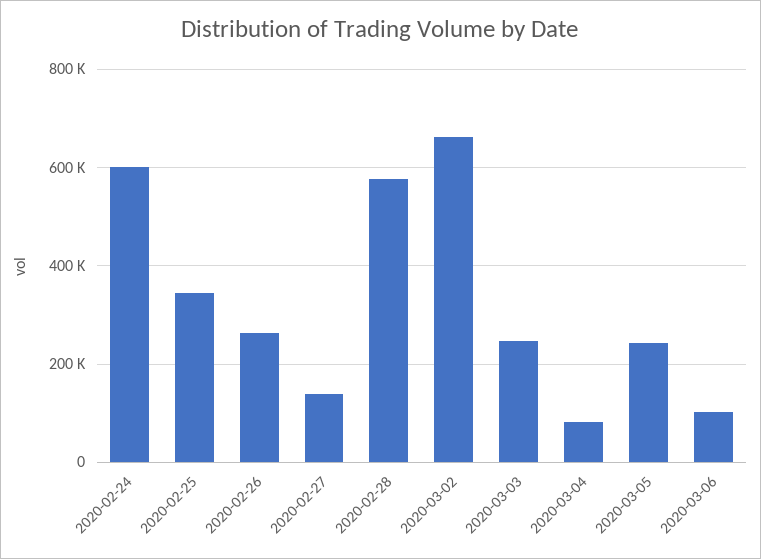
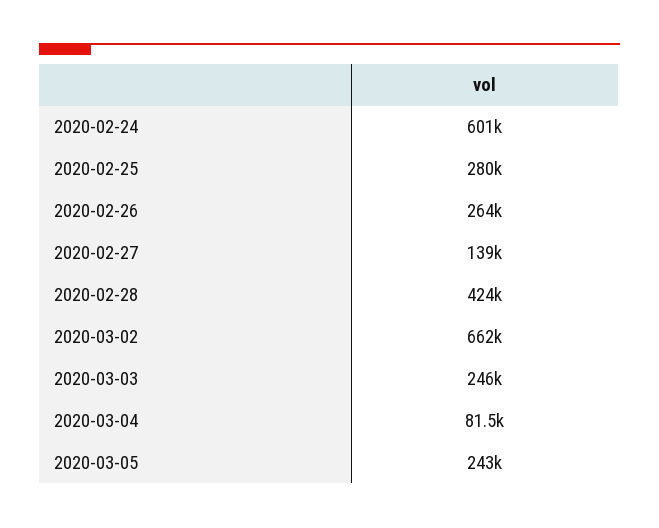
2020-02-25: 340000 -> 280000
2020-02-28: 580000 -> 424000
2020-03-06: 100000 -> none

